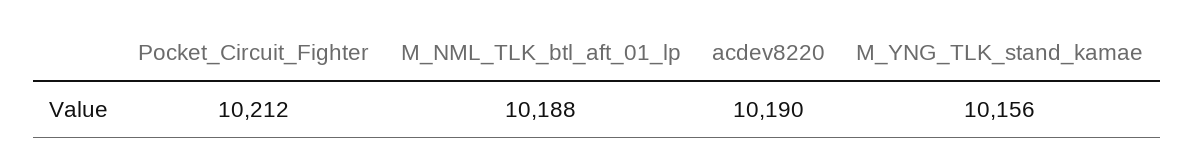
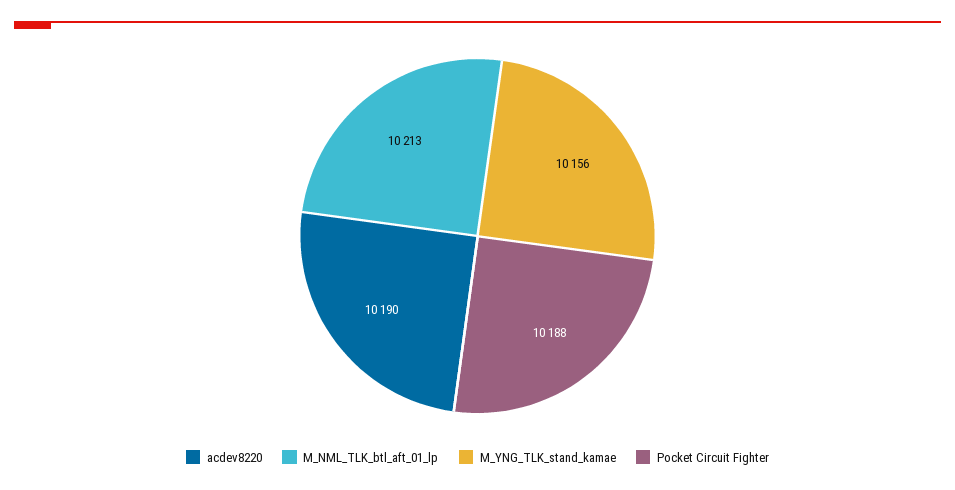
Pocket_Circuit_Fighter: 10212 -> 10188
M_NML_TLK_btl_aft_01_lp: 10188 -> 10213

